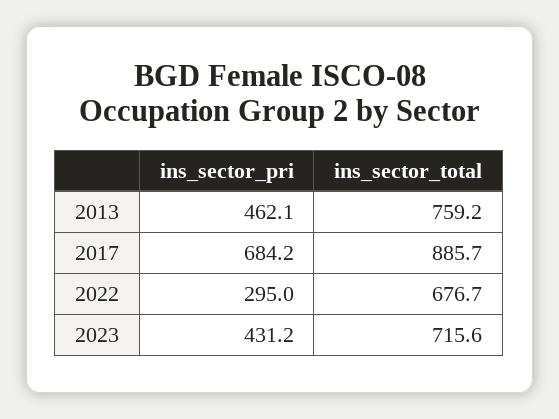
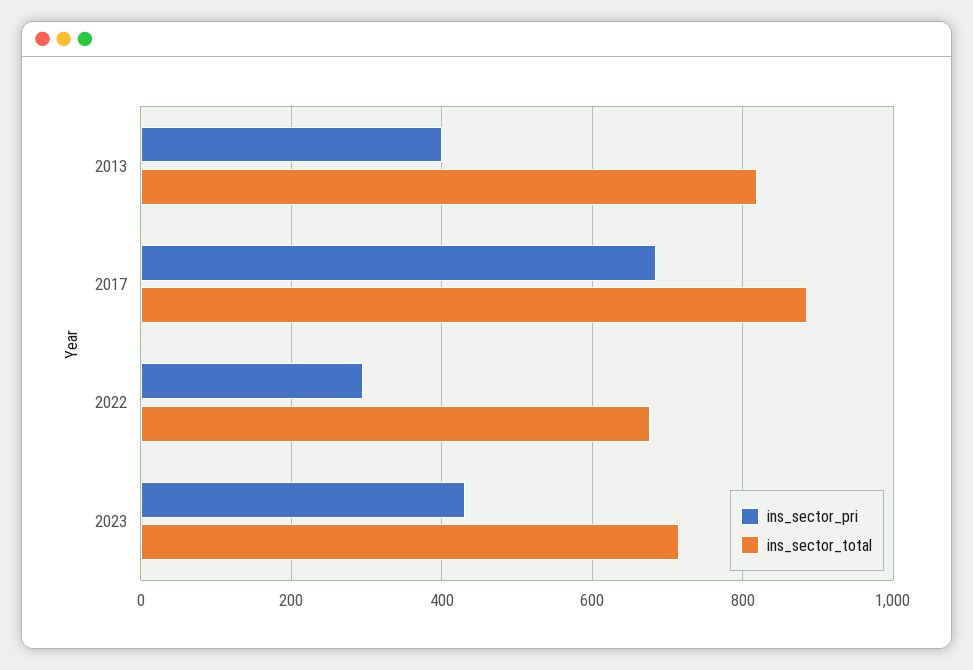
ins_sector_pri, 2013: 462.1 -> 400
ins_sector_total, 2013: 759.2 -> 820

